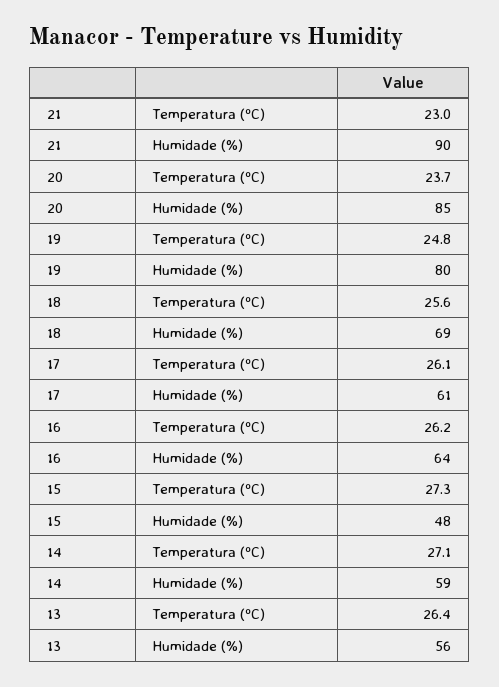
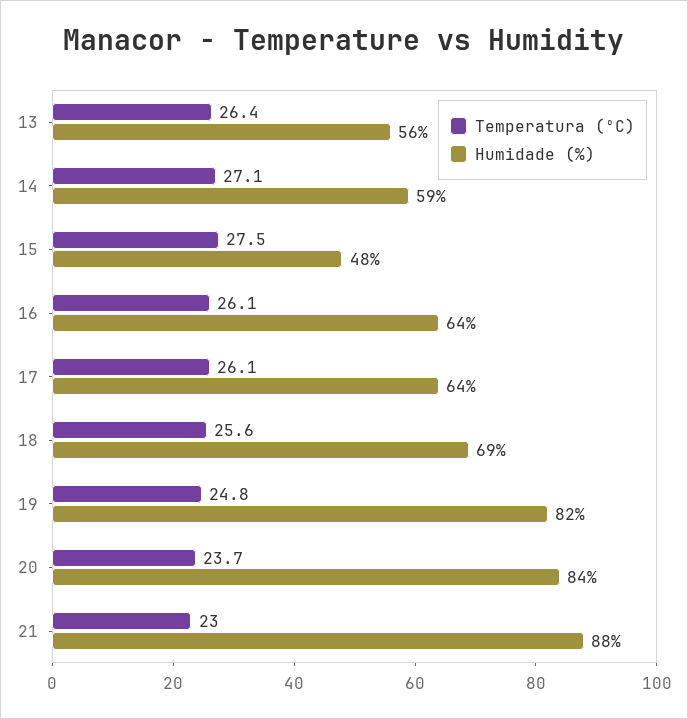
Humidade (%), 21: 90 -> 88
Humidade (%), 20: 85 -> 84
Humidade (%), 19: 80 -> 82
Humidade (%), 17: 61 -> 64
Temperatura (ºC), 16: 26.2 -> 26.1
Temperatura (ºC), 15: 27.3 -> 27.5

